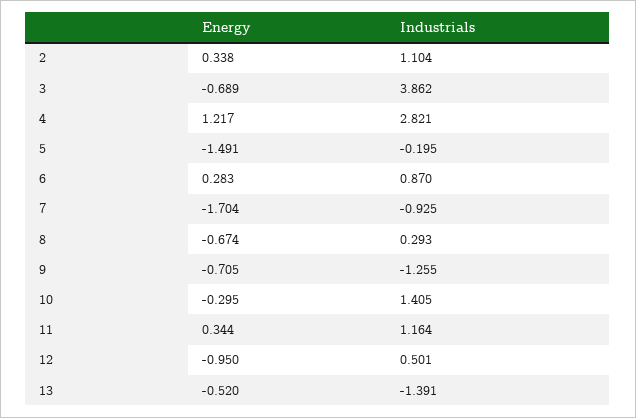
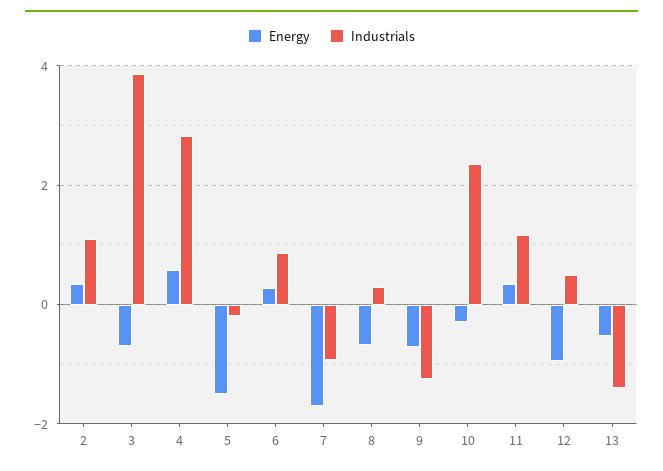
Energy, 4: 1.217 -> 0.6
Industrials, 10: 1.405 -> 2.4

